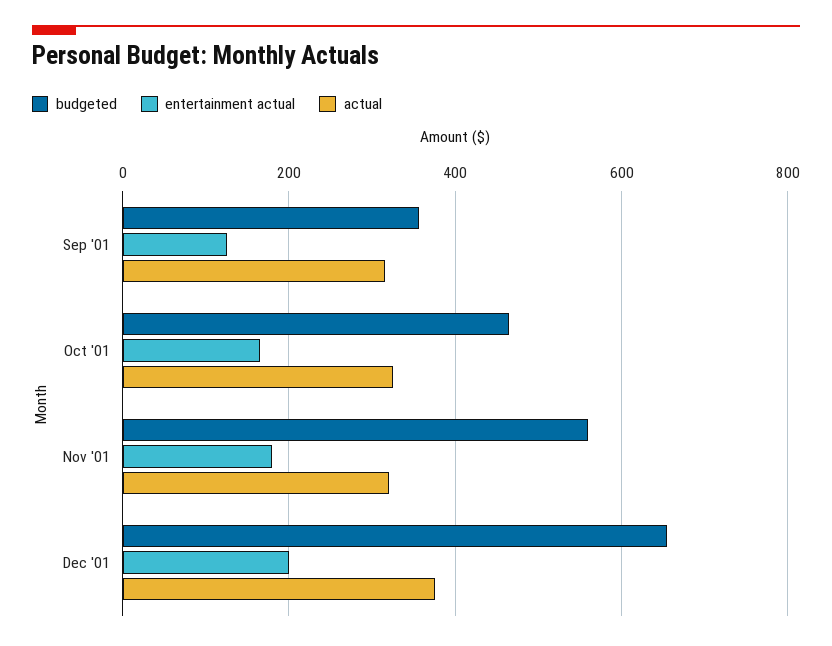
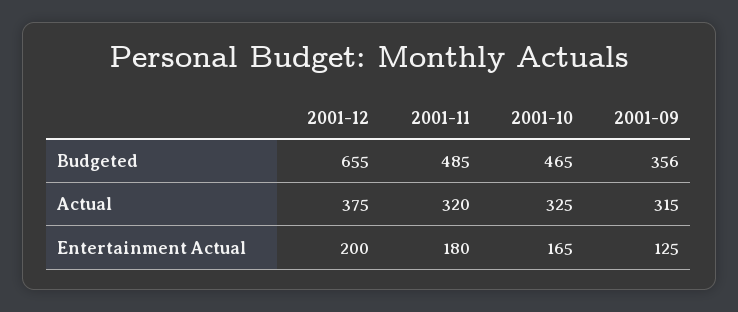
budgeted, Nov '01: 560 -> 485

